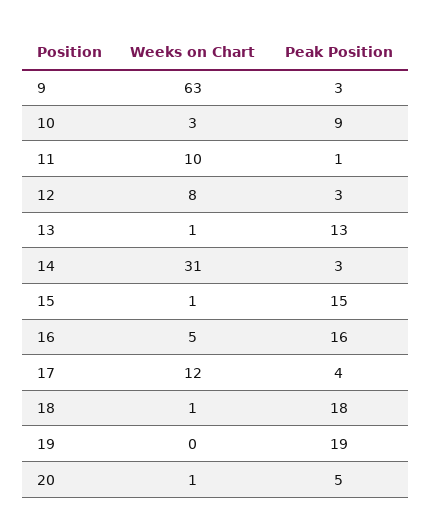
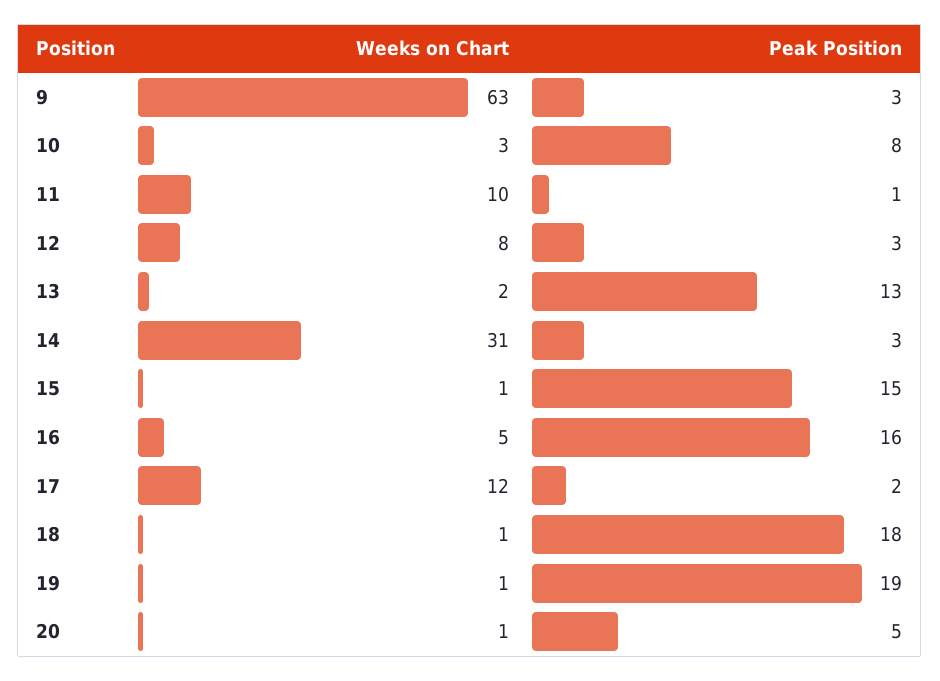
Peak Position, 10: 9 -> 8
Weeks on Chart, 13: 1 -> 2
Peak Position, 17: 4 -> 2
Weeks on Chart, 19: 0 -> 1

